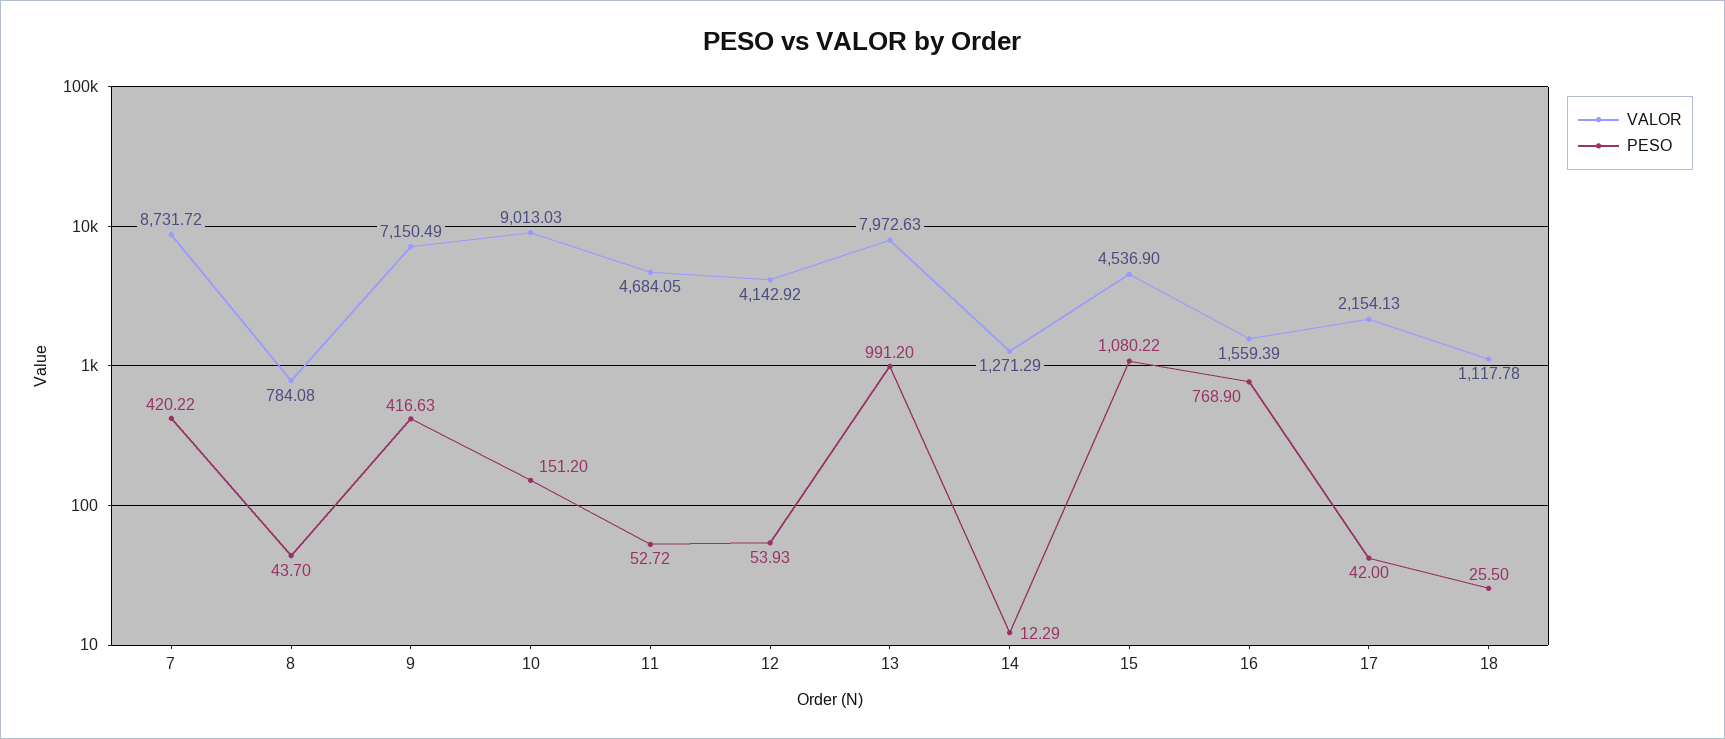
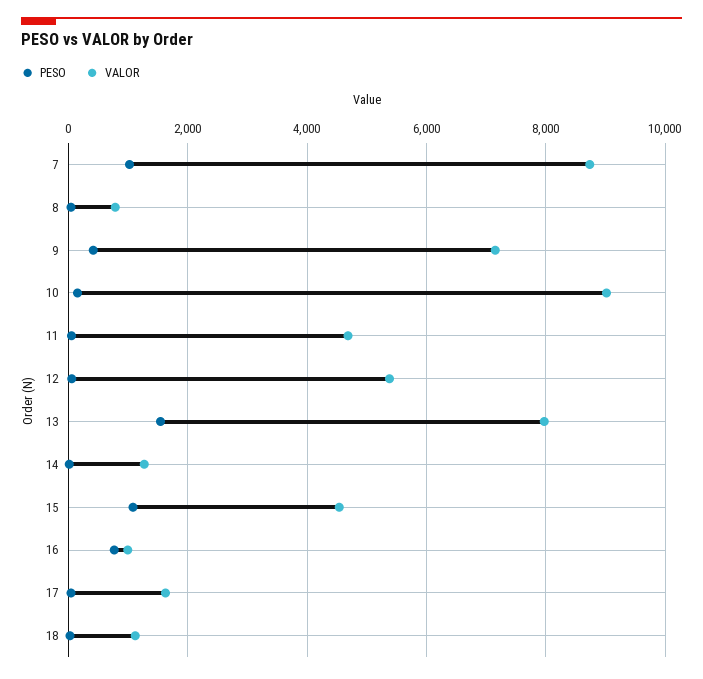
PESO, 7: 420.22 -> 1000
VALOR, 12: 4142.92 -> 5400
PESO, 13: 991.2 -> 1600
VALOR, 16: 1559.39 -> 1000
VALOR, 17: 2154.13 -> 1600

